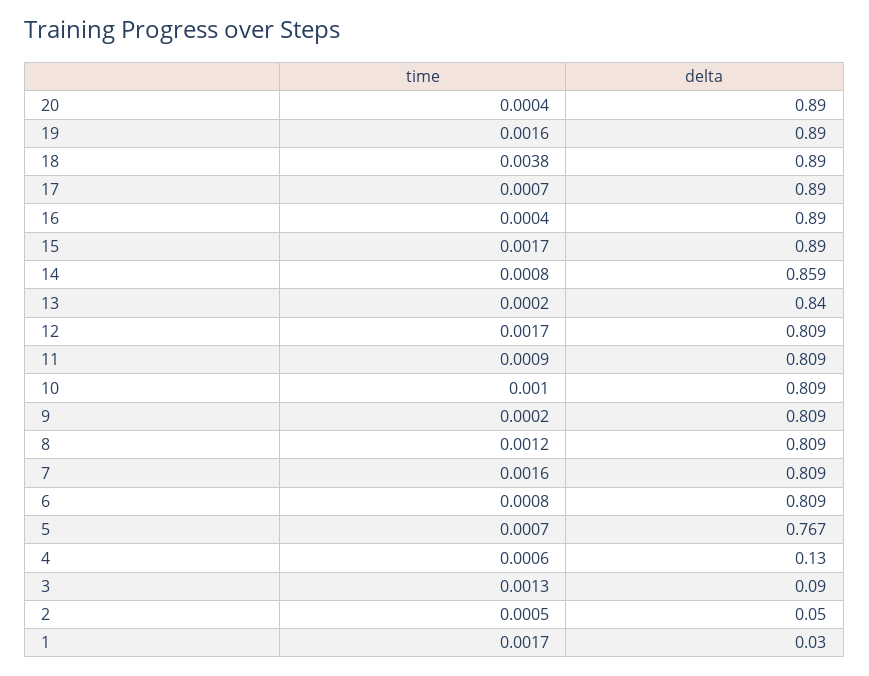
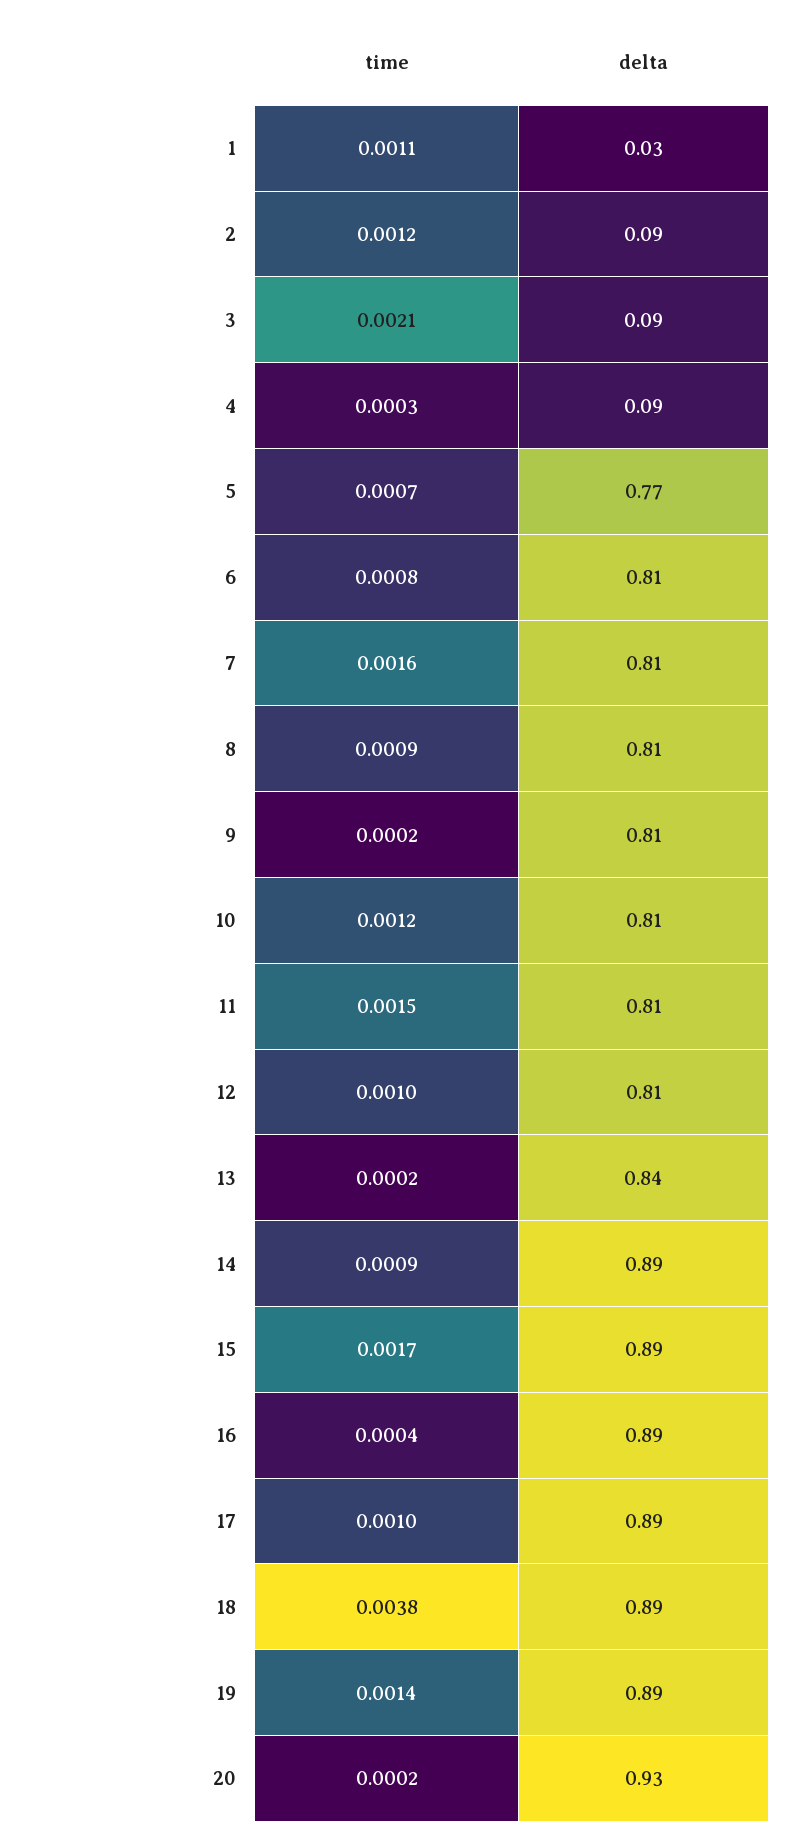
time, 20: 0.0004 -> 0.0002
delta, 20: 0.89 -> 0.93
time, 19: 0.0016 -> 0.0014
time, 17: 0.0007 -> 0.001
time, 14: 0.0008 -> 0.0009
delta, 14: 0.859 -> 0.89
time, 12: 0.0017 -> 0.001
time, 11: 0.0009 -> 0.0015
time, 10: 0.001 -> 0.0012
time, 8: 0.0012 -> 0.0009
time, 4: 0.0006 -> 0.0003
delta, 4: 0.13 -> 0.09
time, 3: 0.0013 -> 0.0021
time, 2: 0.0005 -> 0.0012
delta, 2: 0.05 -> 0.09
time, 1: 0.0017 -> 0.0011

